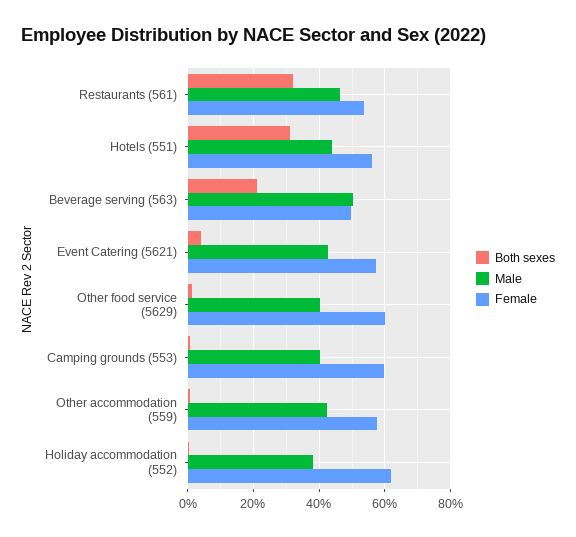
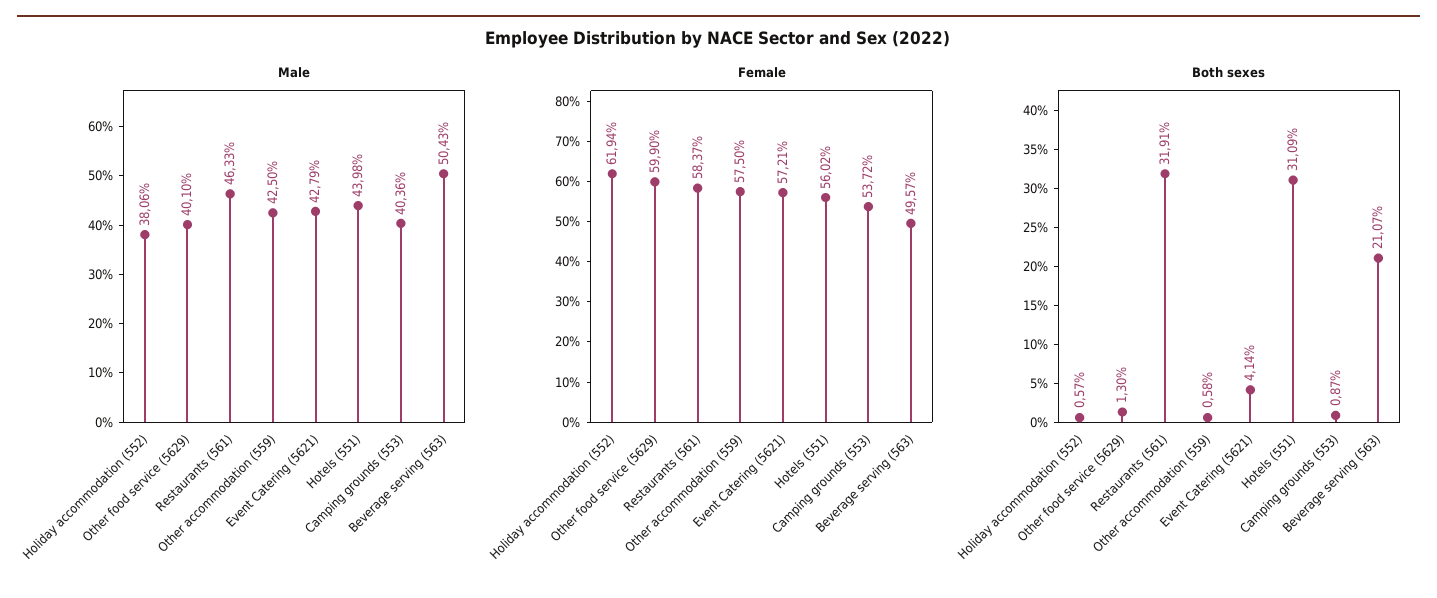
Female, Restaurants (561): 54 -> 58.37
Female, Camping grounds (553): 60 -> 53.72

